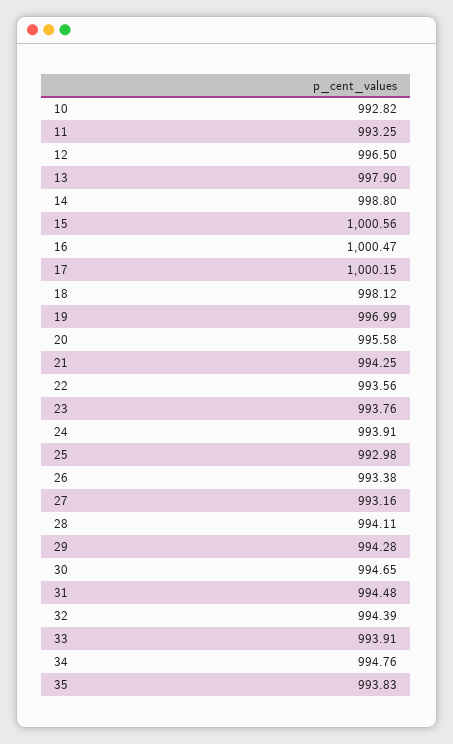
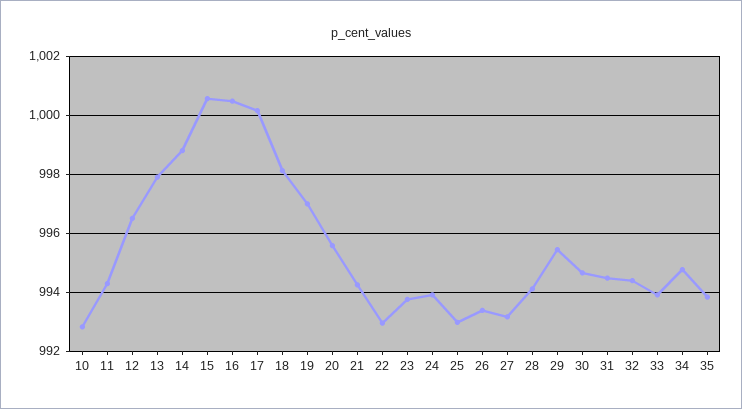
11: 993.25 -> 994.25
22: 993.56 -> 993
29: 994.28 -> 995.5

